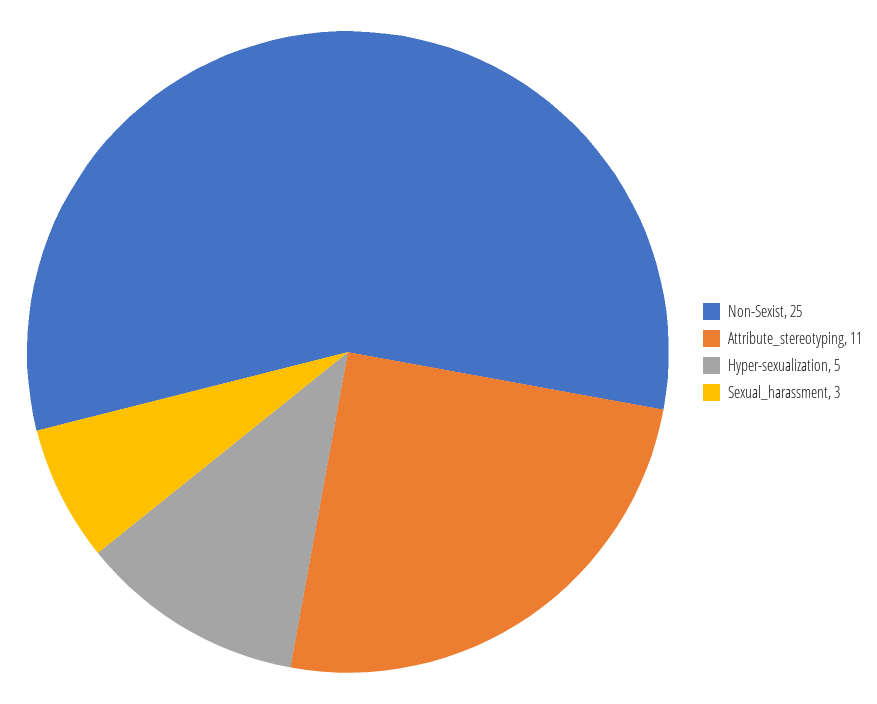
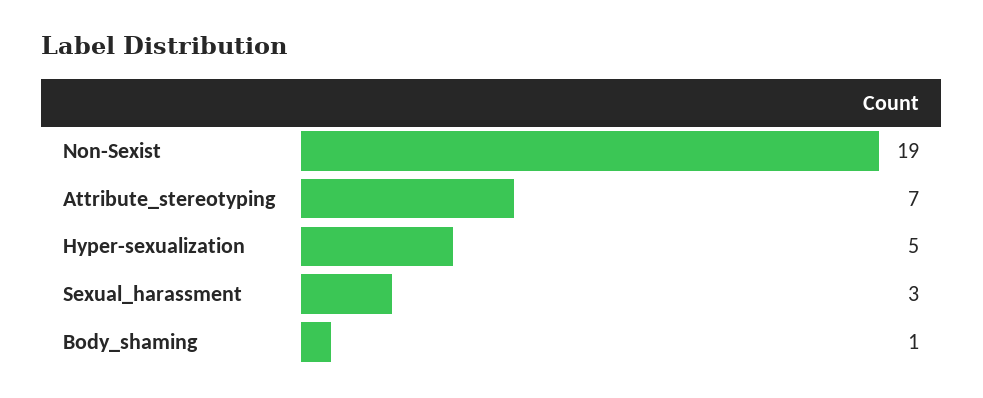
Non-Sexist: 25 -> 19
Attribute_stereotyping: 11 -> 7
Body_shaming: none -> 1

